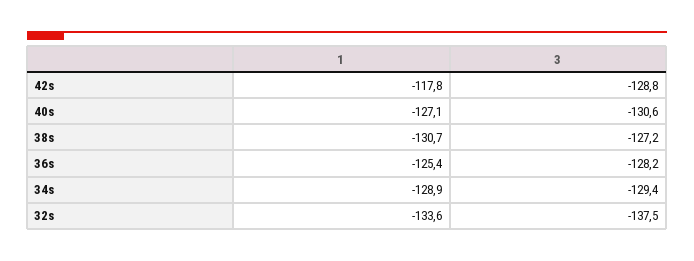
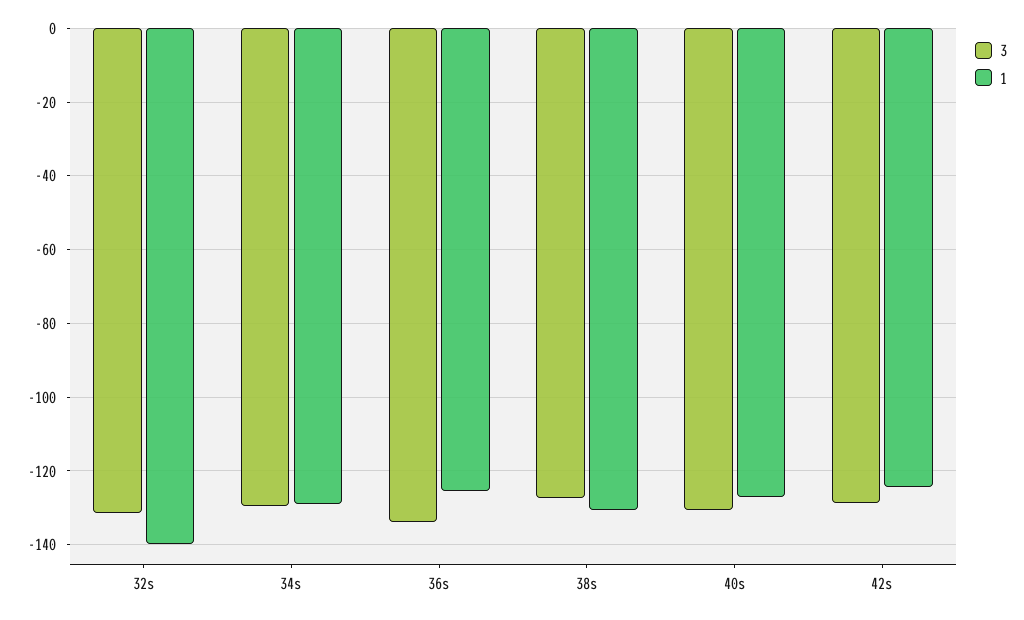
1, 42s: -117.8 -> -124
3, 36s: -128.2 -> -134
1, 32s: -133.6 -> -140
3, 32s: -137.5 -> -132

